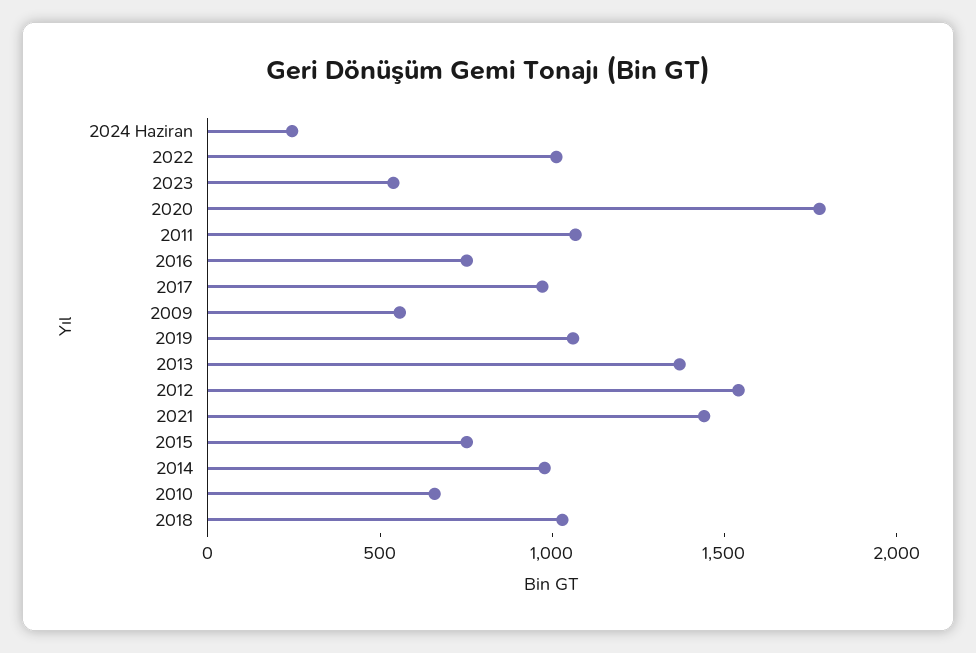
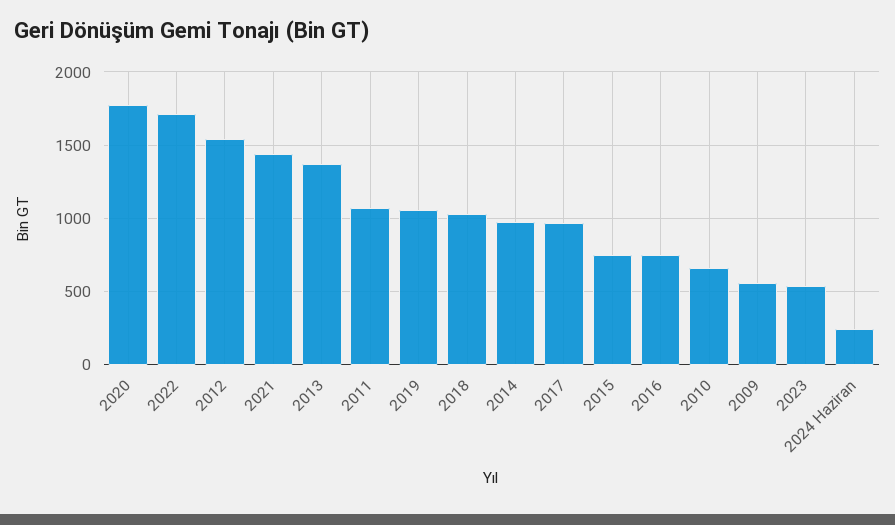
2022: 1000 -> 1700

